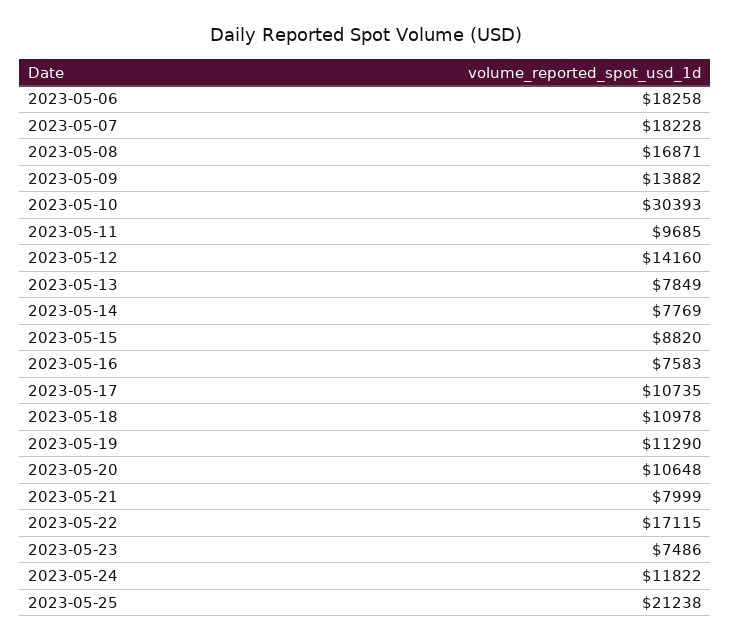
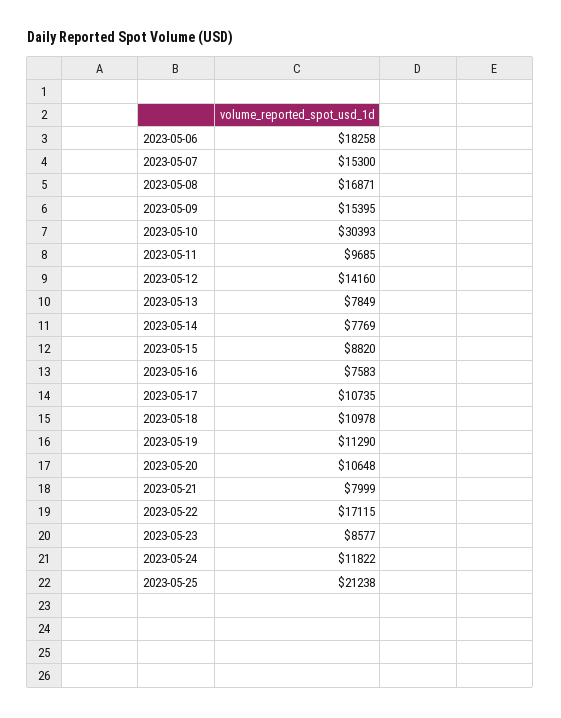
2023-05-07: 18228 -> 15300
2023-05-09: 13882 -> 15395
2023-05-23: 7486 -> 8577

